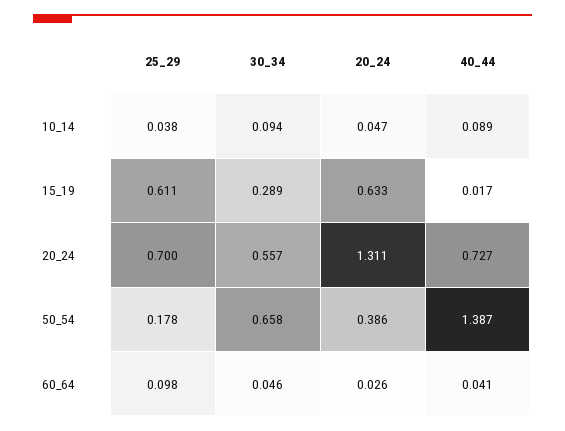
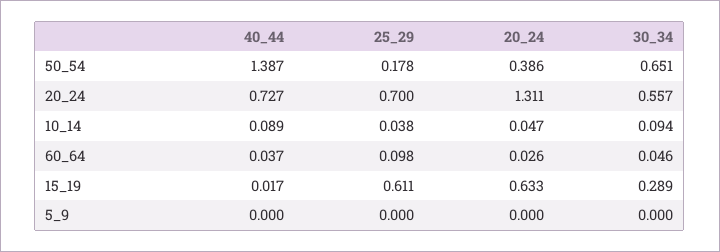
30_34, 50_54: 0.658 -> 0.651
40_44, 60_64: 0.041 -> 0.037
40_44, 5_9: none -> 0
25_29, 5_9: none -> 0
20_24, 5_9: none -> 0
30_34, 5_9: none -> 0

